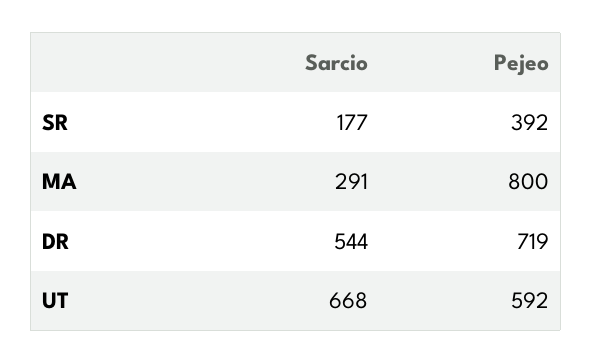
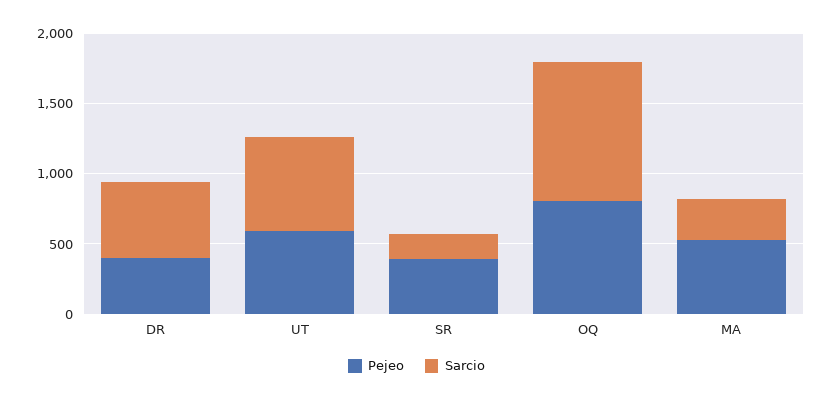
Pejeo, MA: 800 -> 500
Pejeo, DR: 719 -> 400
Pejeo, OQ: none -> 800
Sarcio, OQ: none -> 1000

